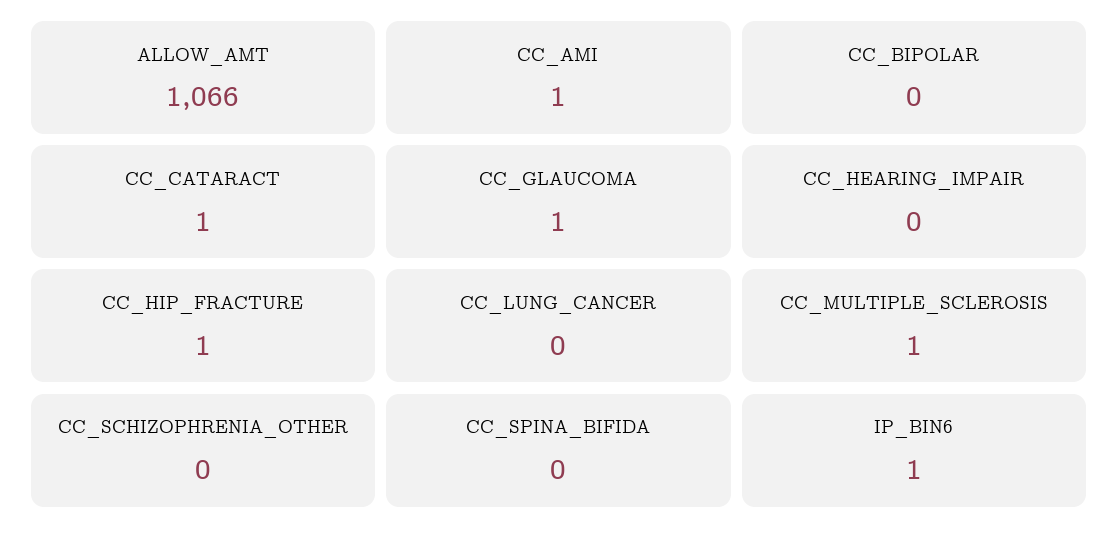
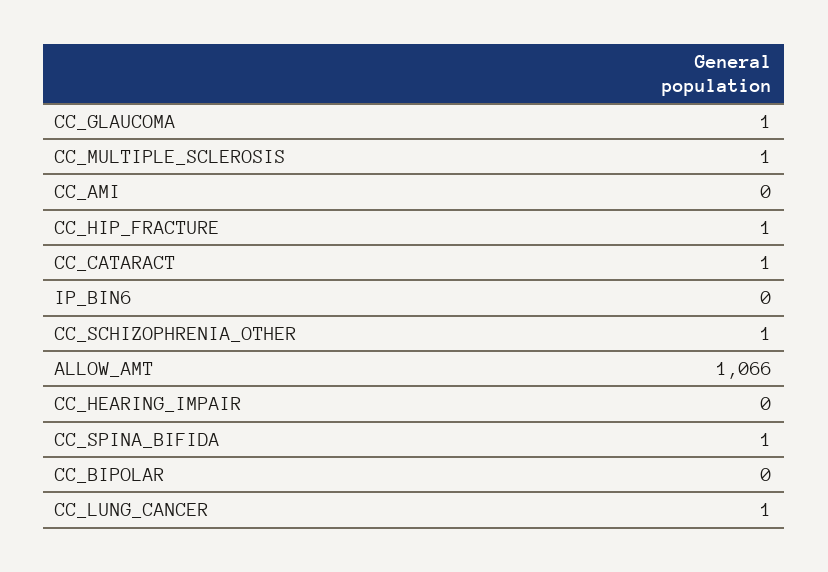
CC_AMI: 1 -> 0
CC_LUNG_CANCER: 0 -> 1
CC_SCHIZOPHRENIA_OTHER: 0 -> 1
CC_SPINA_BIFIDA: 0 -> 1
IP_BIN6: 1 -> 0

